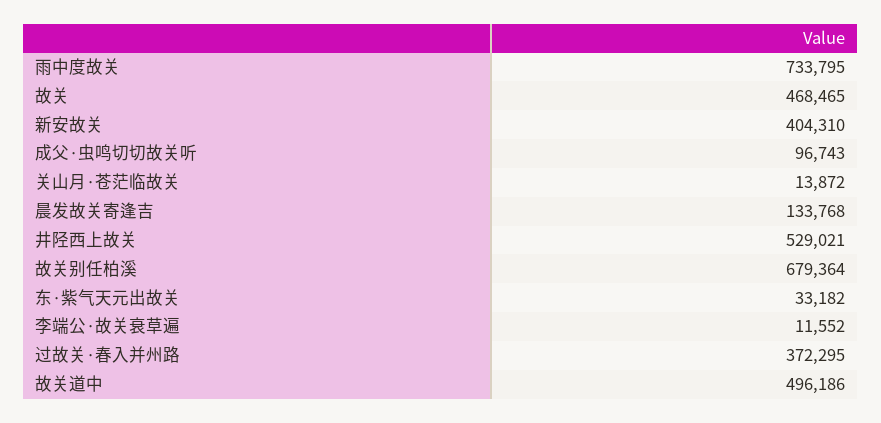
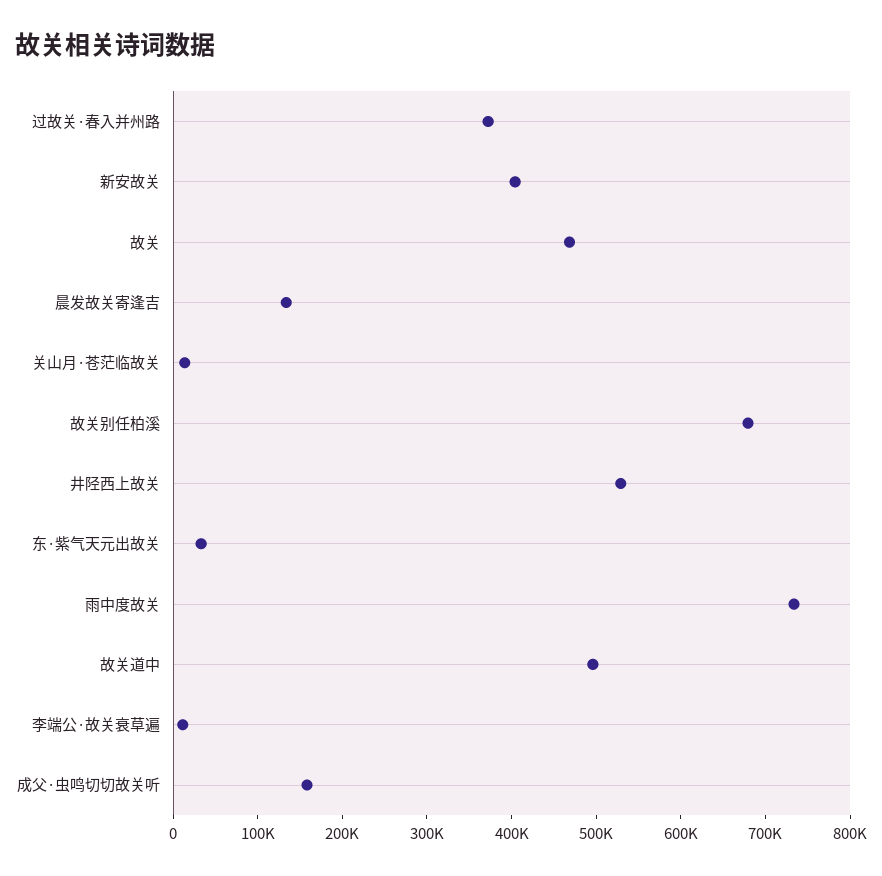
成父·虫鸣切切故关听: 96743 -> 160000

